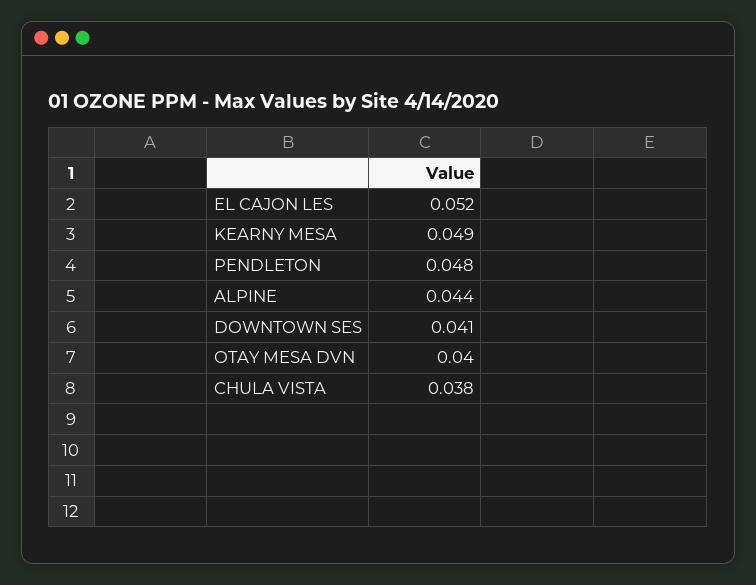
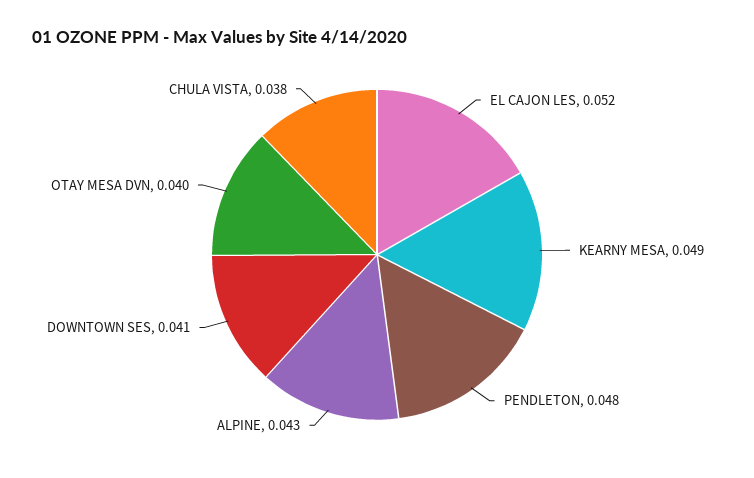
ALPINE: 0.044 -> 0.043

